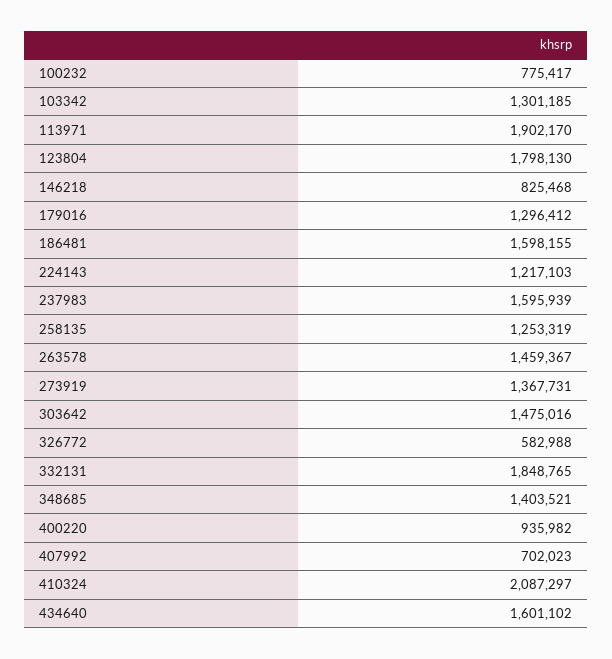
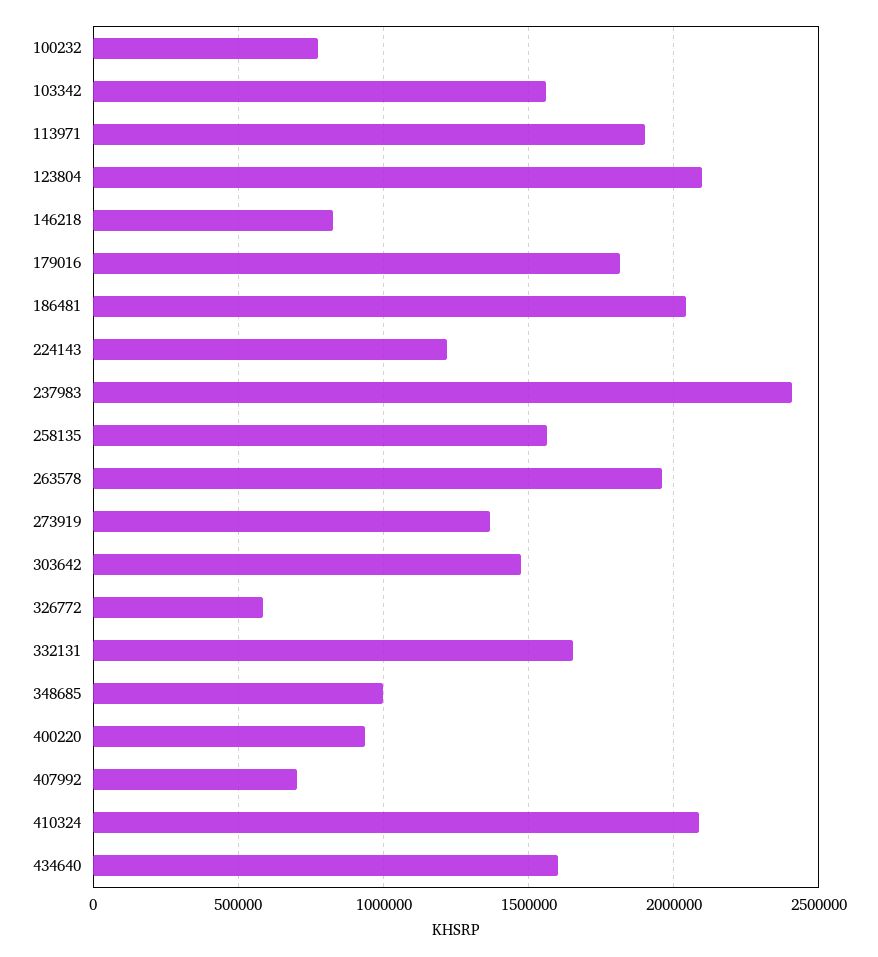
103342: 1301185 -> 1550000
123804: 1798130 -> 2100000
179016: 1296412 -> 1800000
186481: 1598155 -> 2050000
237983: 1595939 -> 2400000
258135: 1253319 -> 1550000
263578: 1459367 -> 1950000
332131: 1848765 -> 1650000
348685: 1403521 -> 1000000

